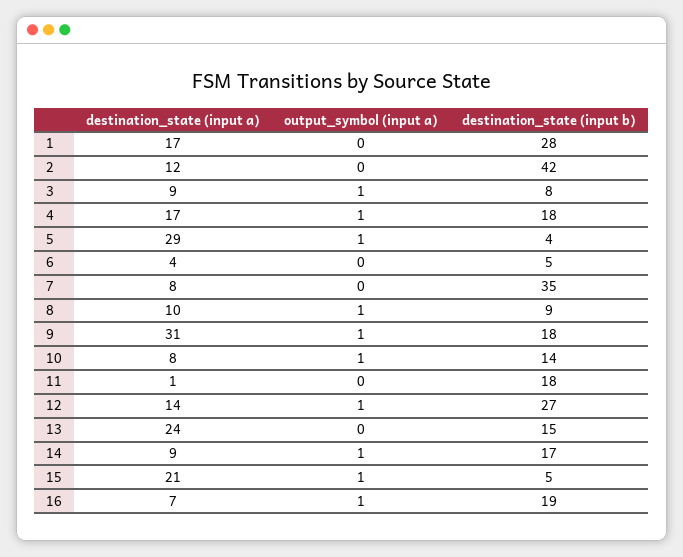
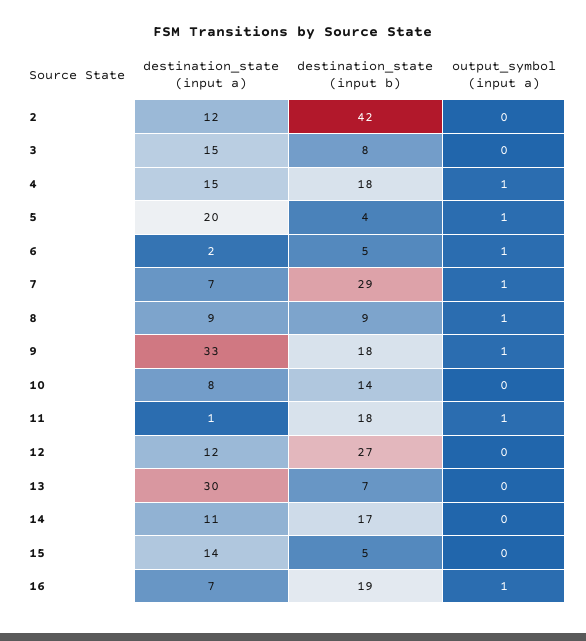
destination_state (input a), 1: 17 -> none
output_symbol (input a), 1: 0 -> none
destination_state (input b), 1: 28 -> none
destination_state (input a), 3: 9 -> 15
output_symbol (input a), 3: 1 -> 0
destination_state (input a), 4: 17 -> 15
destination_state (input a), 5: 29 -> 20
destination_state (input a), 6: 4 -> 2
output_symbol (input a), 6: 0 -> 1
destination_state (input a), 7: 8 -> 7
output_symbol (input a), 7: 0 -> 1
destination_state (input b), 7: 35 -> 29
destination_state (input a), 8: 10 -> 9
destination_state (input a), 9: 31 -> 33
output_symbol (input a), 10: 1 -> 0
output_symbol (input a), 11: 0 -> 1
destination_state (input a), 12: 14 -> 12
output_symbol (input a), 12: 1 -> 0
destination_state (input a), 13: 24 -> 30
destination_state (input b), 13: 15 -> 7
destination_state (input a), 14: 9 -> 11
output_symbol (input a), 14: 1 -> 0
destination_state (input a), 15: 21 -> 14
output_symbol (input a), 15: 1 -> 0

